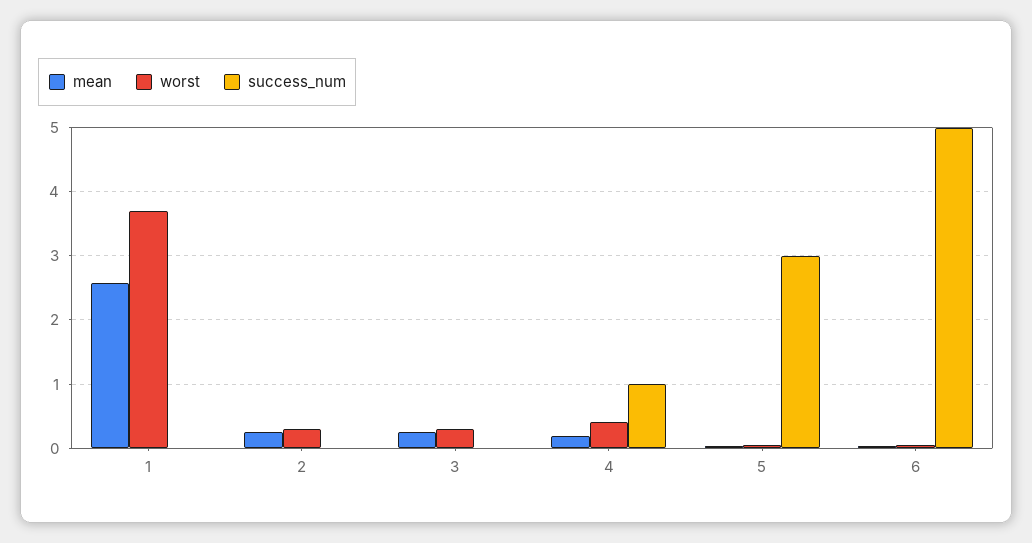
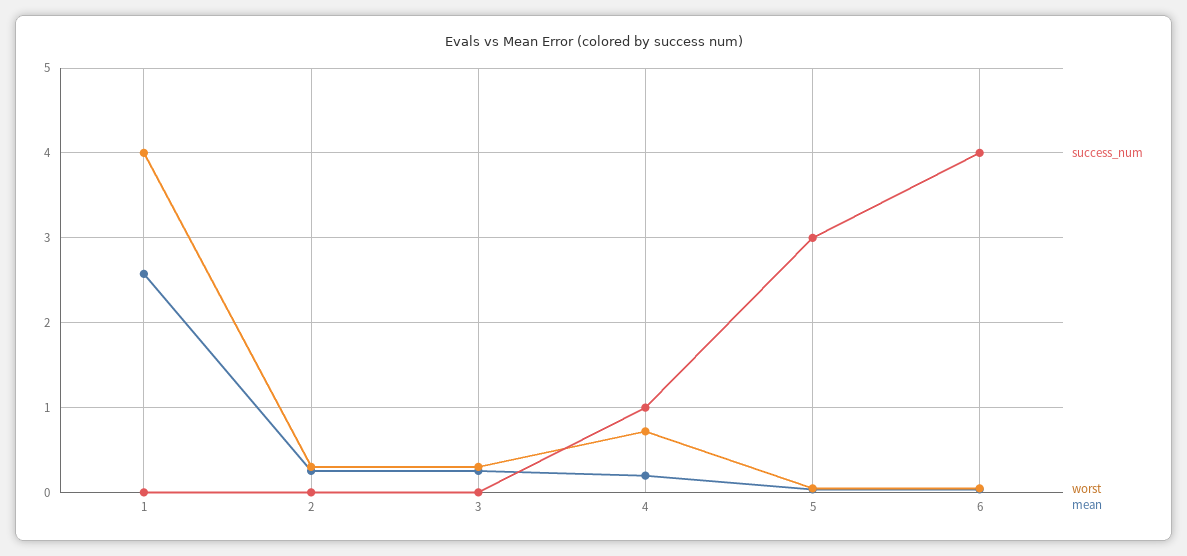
worst, 1: 3.7 -> 4
worst, 4: 0.4 -> 0.7
success_num, 6: 5 -> 4

